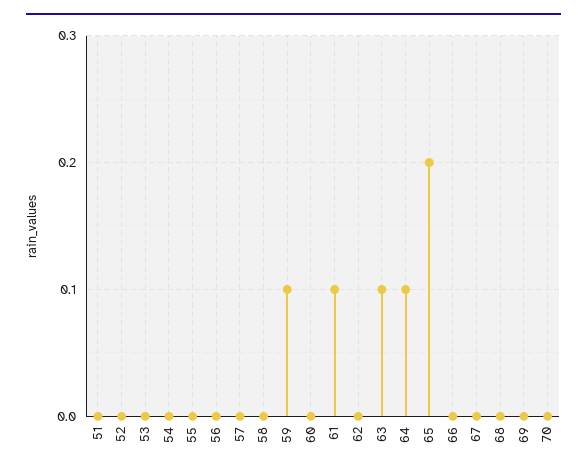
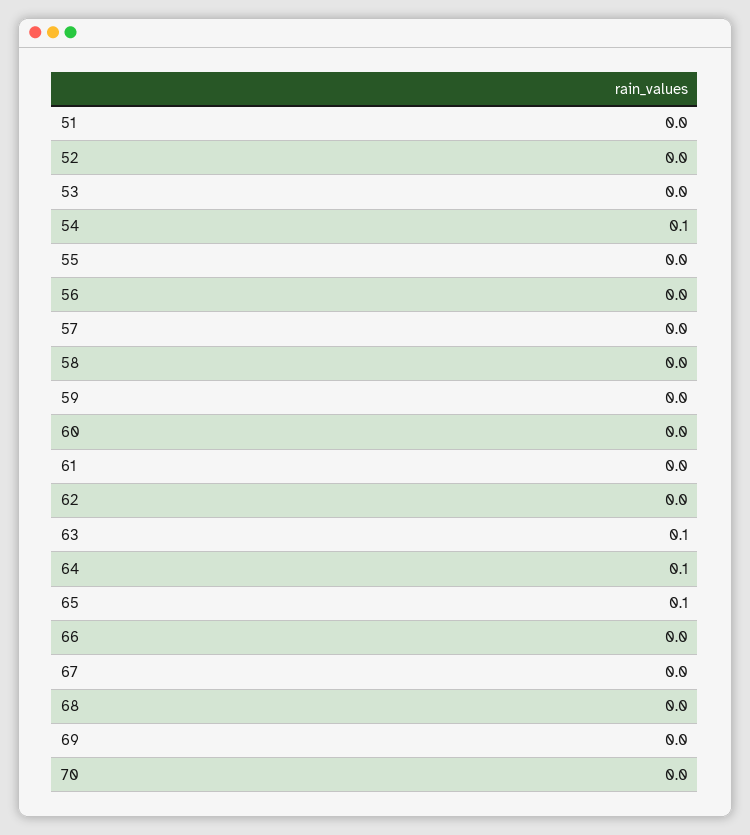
54: 0 -> 0.1
59: 0.1 -> 0
61: 0.1 -> 0
65: 0.2 -> 0.1

